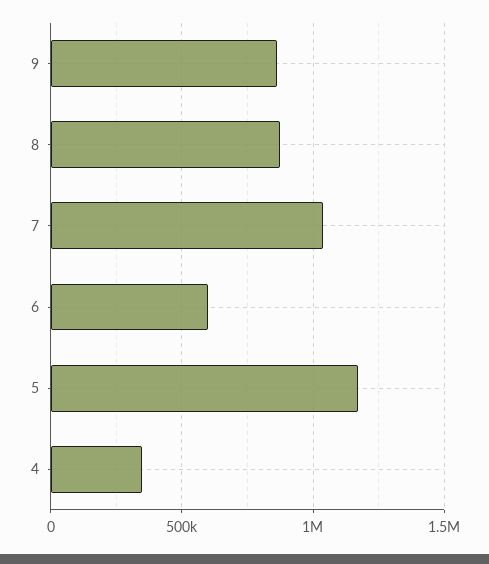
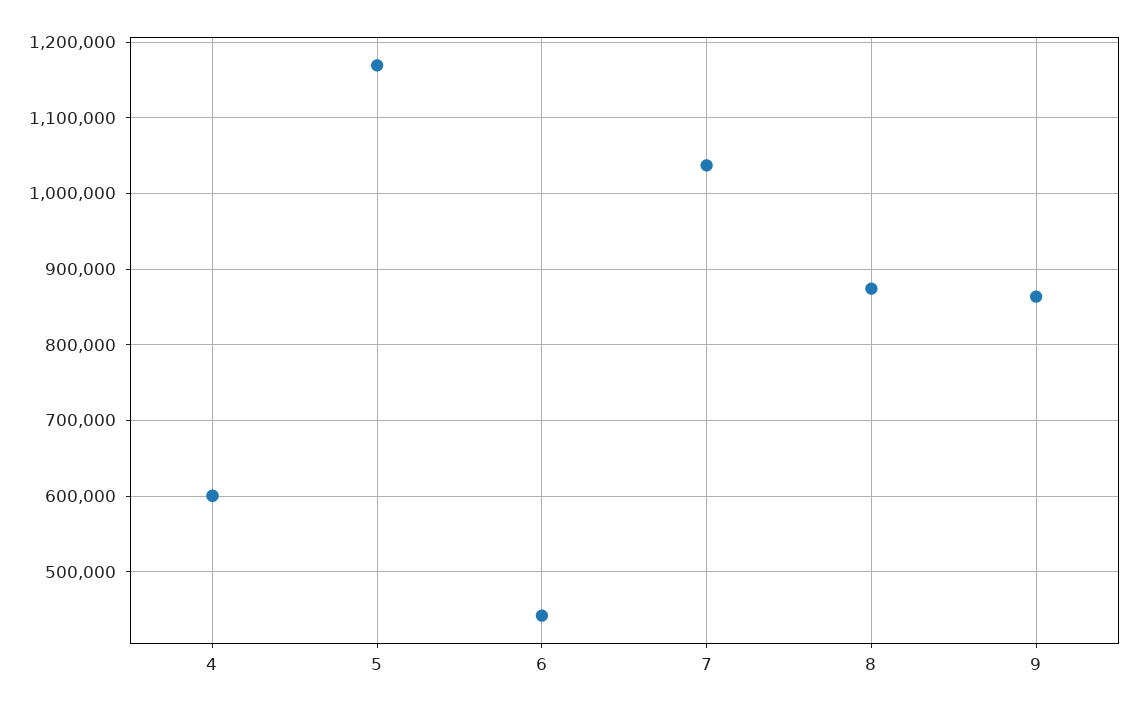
6: 600000 -> 440000
4: 350000 -> 600000

